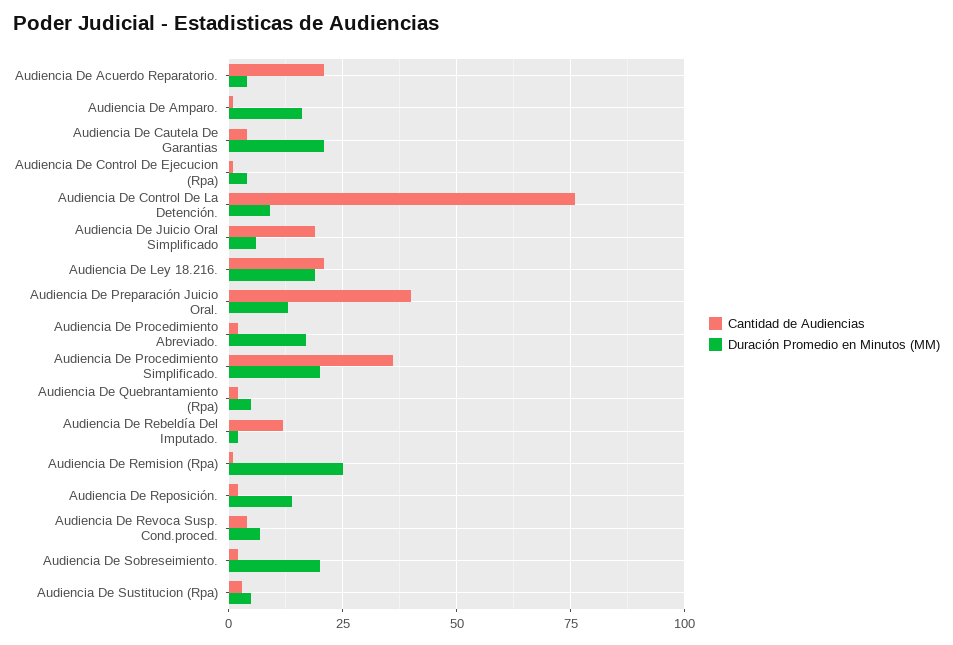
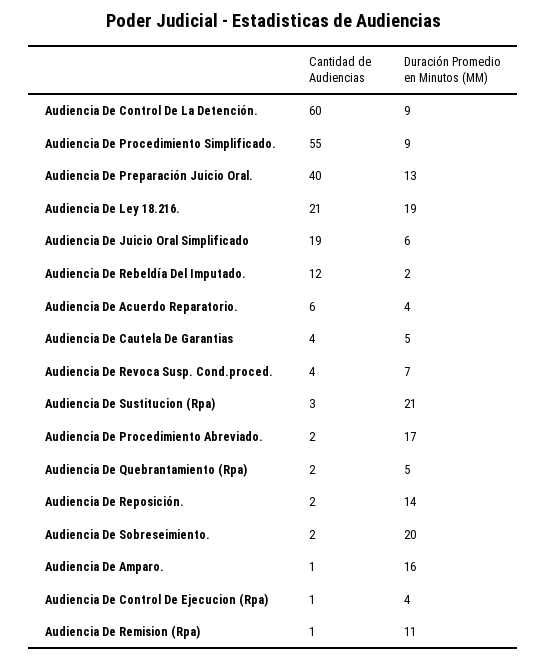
Cantidad de Audiencias, Audiencia De Acuerdo Reparatorio.: 20 -> 6
Duración Promedio en Minutos (MM), Audiencia De Cautela De Garantias: 20 -> 5
Cantidad de Audiencias, Audiencia De Control De La Detención.: 75 -> 60
Cantidad de Audiencias, Audiencia De Procedimiento Simplificado.: 35 -> 55
Duración Promedio en Minutos (MM), Audiencia De Procedimiento Simplificado.: 20 -> 9
Duración Promedio en Minutos (MM), Audiencia De Remision (Rpa): 25 -> 11
Duración Promedio en Minutos (MM), Audiencia De Sustitucion (Rpa): 5 -> 21

